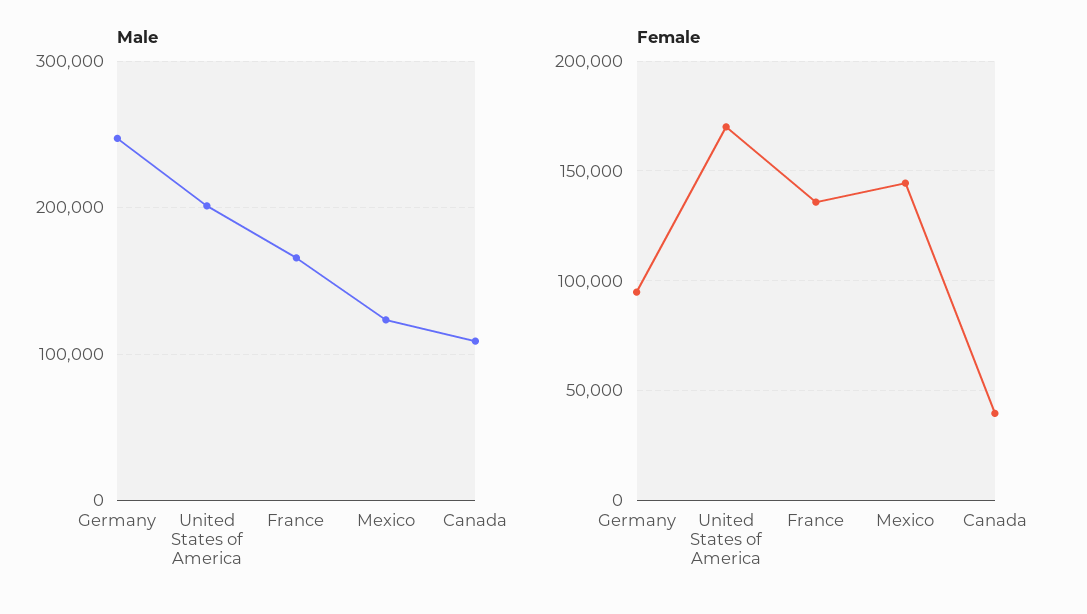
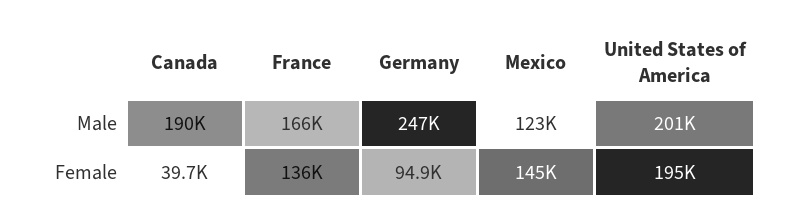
Male, Canada: 110000 -> 190000
Female, United States of America: 170000 -> 195000

